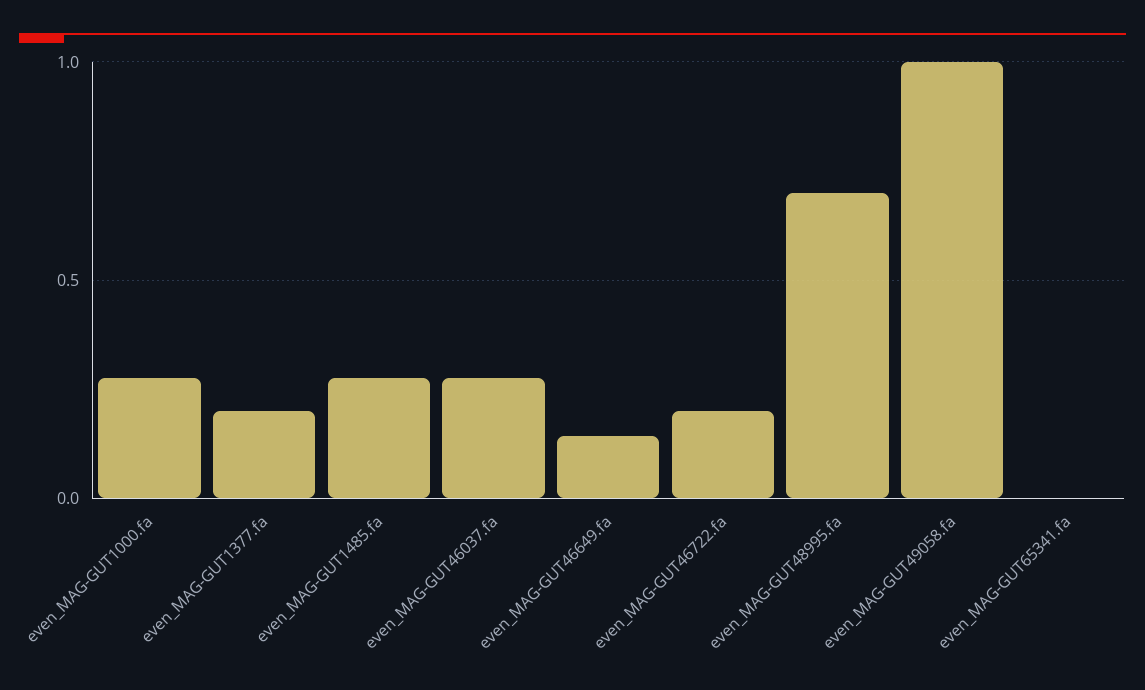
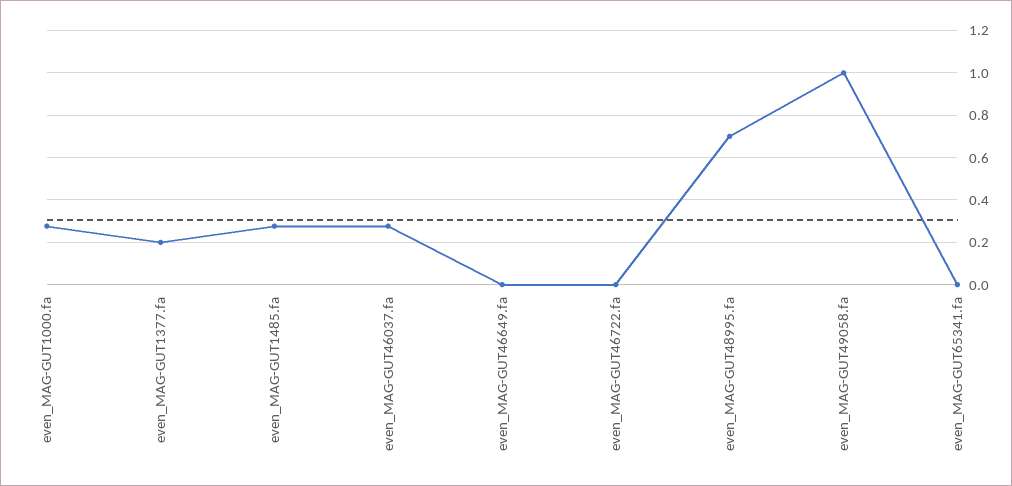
even_MAG-GUT46649.fa: 0.15 -> 0
even_MAG-GUT46722.fa: 0.2 -> 0

